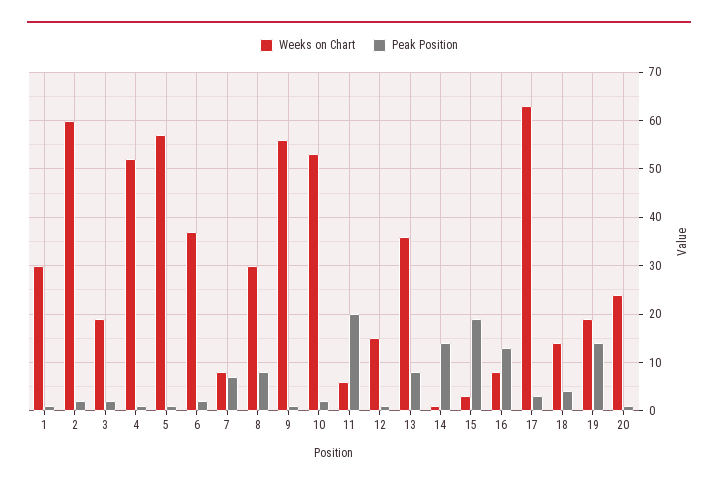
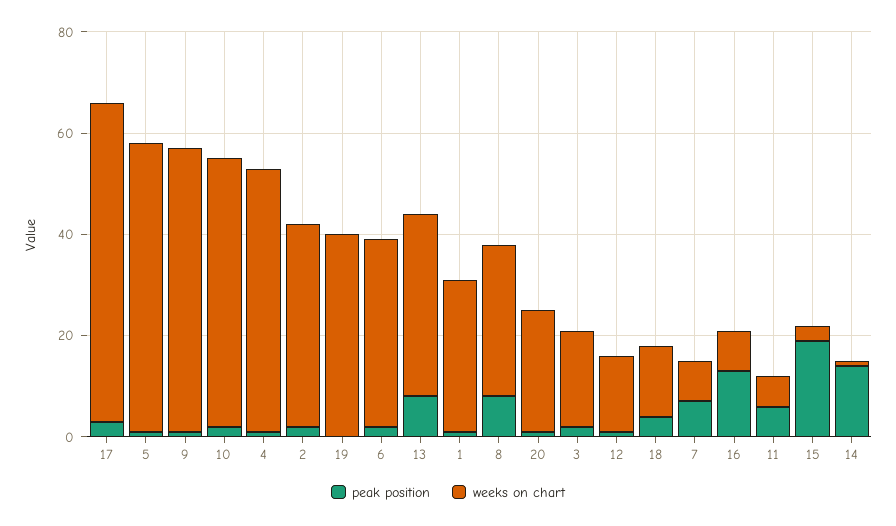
Weeks on Chart, 2: 60 -> 40
Peak Position, 11: 20 -> 5
Weeks on Chart, 19: 20 -> 40
Peak Position, 19: 15 -> 0

